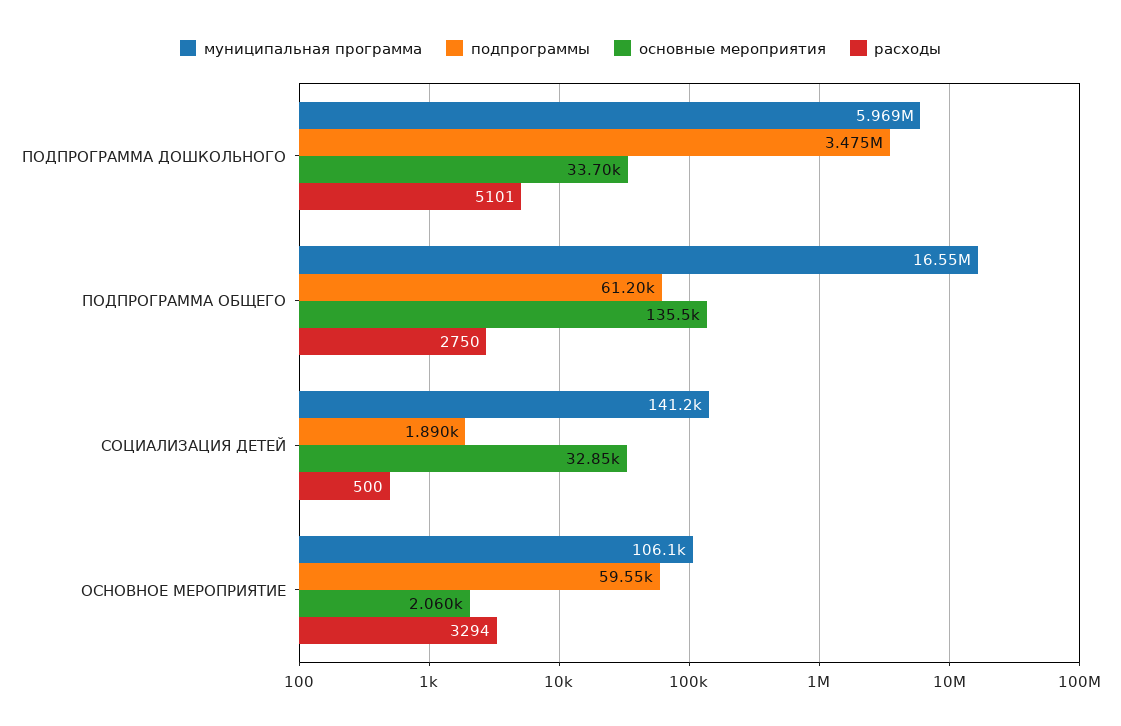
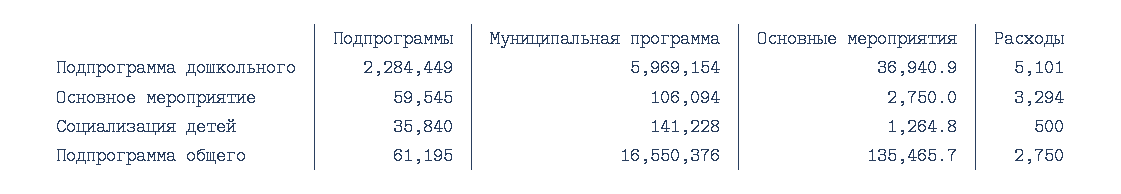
подпрограммы, ПОДПРОГРАММА ДОШКОЛЬНОГО: 3475000 -> 2284449
основные мероприятия, ПОДПРОГРАММА ДОШКОЛЬНОГО: 33700 -> 36940.9
подпрограммы, СОЦИАЛИЗАЦИЯ ДЕТЕЙ: 1890 -> 35840
основные мероприятия, СОЦИАЛИЗАЦИЯ ДЕТЕЙ: 32850 -> 1264.8
основные мероприятия, ОСНОВНОЕ МЕРОПРИЯТИЕ: 2060 -> 2750

